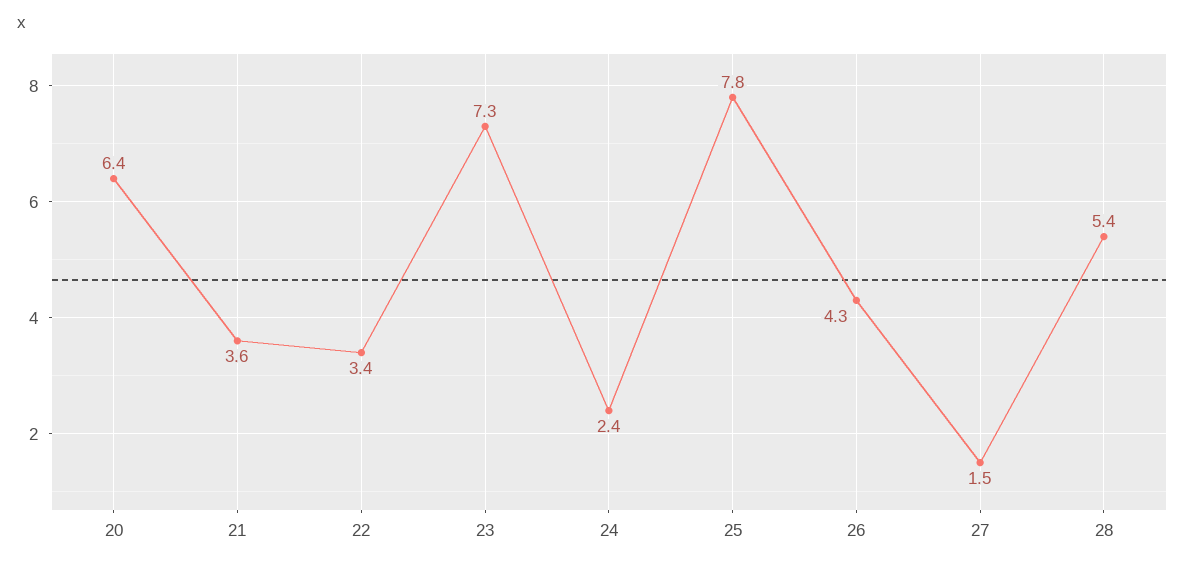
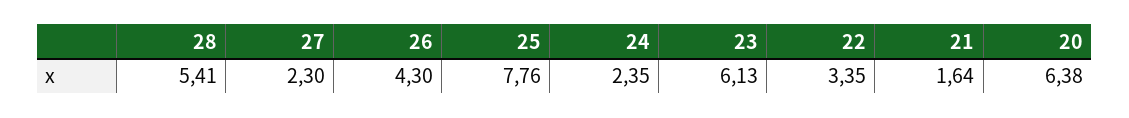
21: 3.6 -> 1.64
23: 7.3 -> 6.13
27: 1.5 -> 2.3

